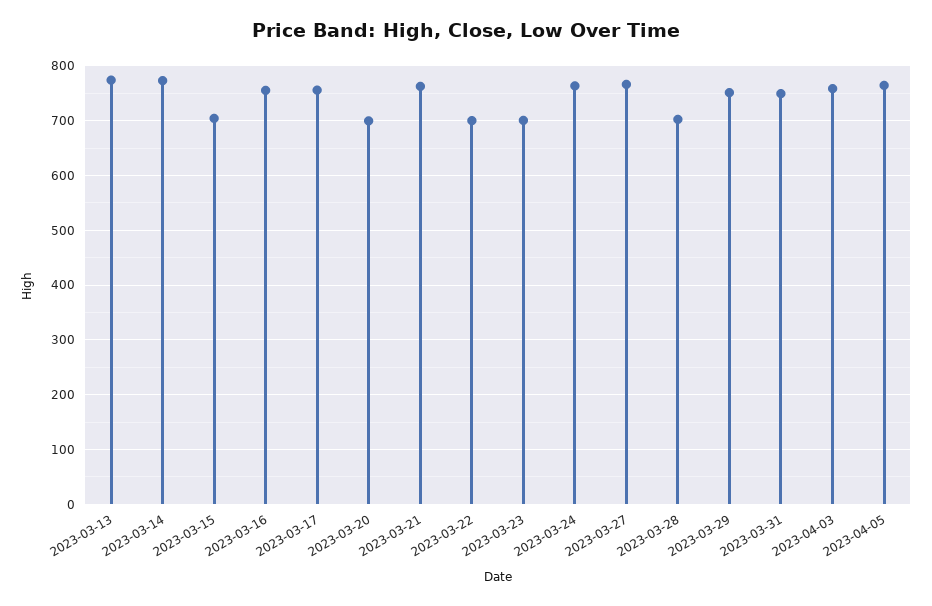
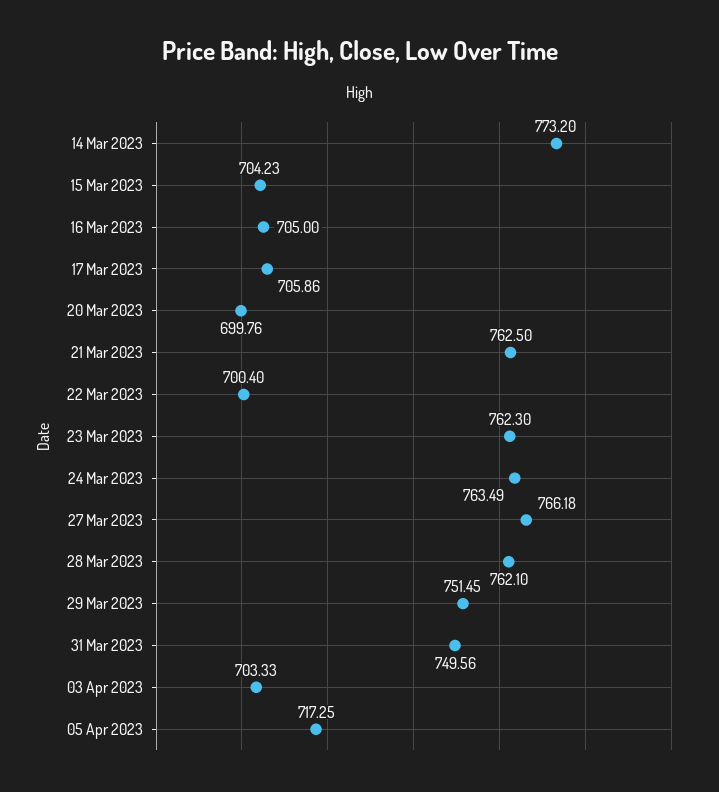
2023-03-13: 780 -> none
2023-03-16: 760 -> 705
2023-03-17: 760 -> 705.86
2023-03-23: 700 -> 762.3
2023-03-28: 700 -> 762.1
2023-04-03: 760 -> 703.33
2023-04-05: 760 -> 717.25

